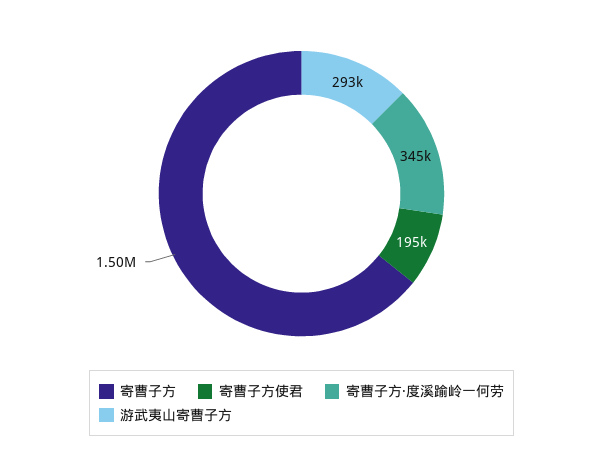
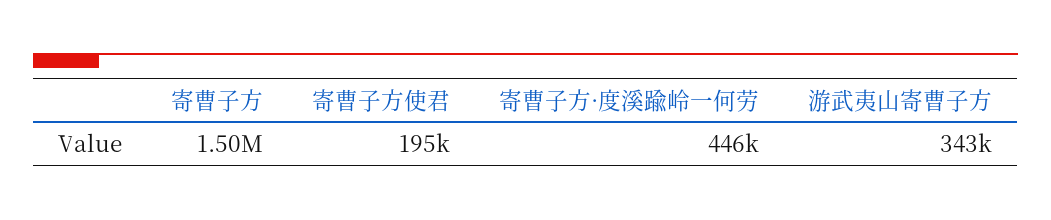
寄曹子方·度溪踰岭一何劳: 345000 -> 446000
游武夷山寄曹子方: 293000 -> 343000

